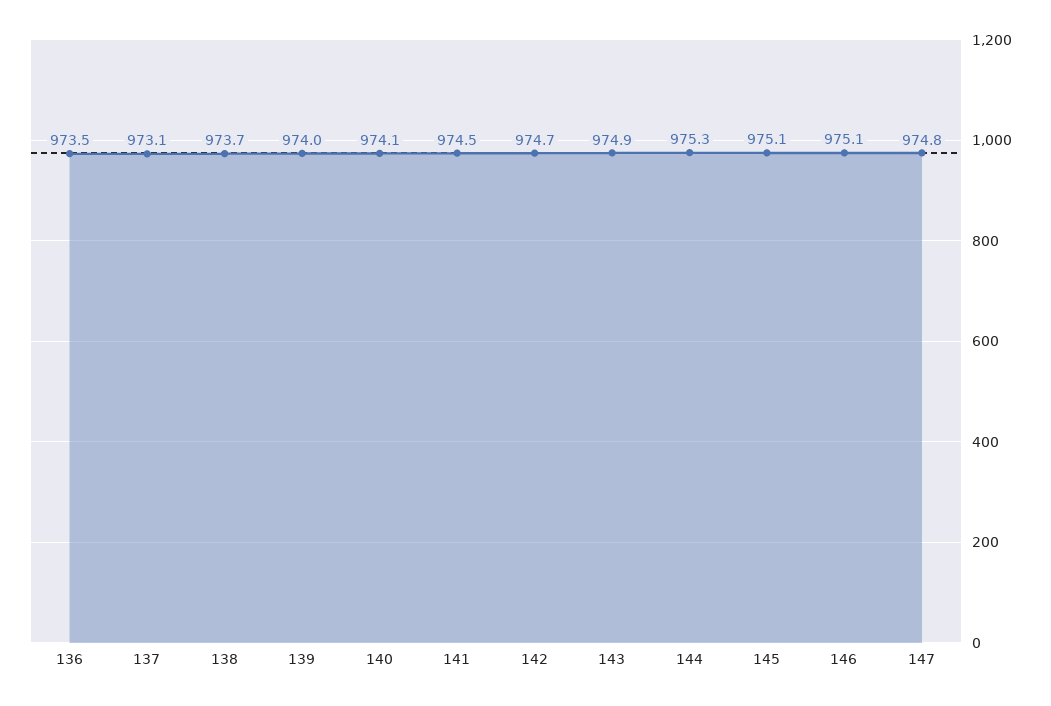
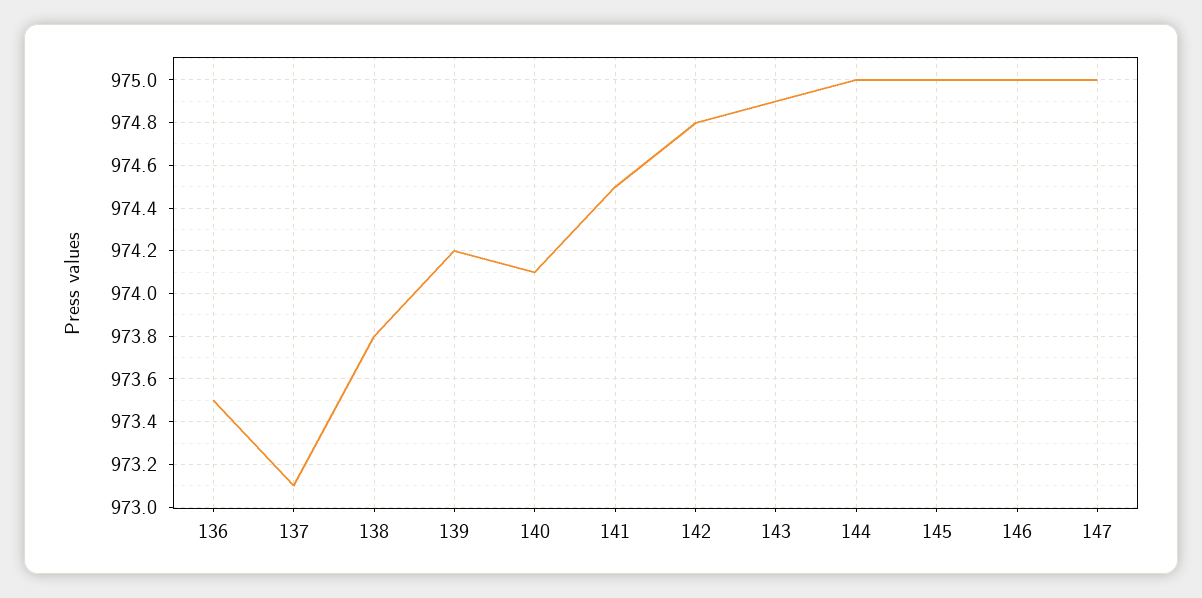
138: 973.7 -> 973.8
139: 974 -> 974.2
142: 974.7 -> 974.8
144: 975.3 -> 975
145: 975.1 -> 975
146: 975.1 -> 975
147: 974.8 -> 975

